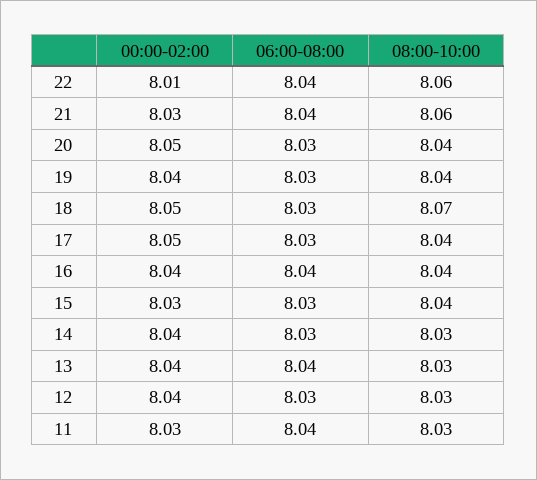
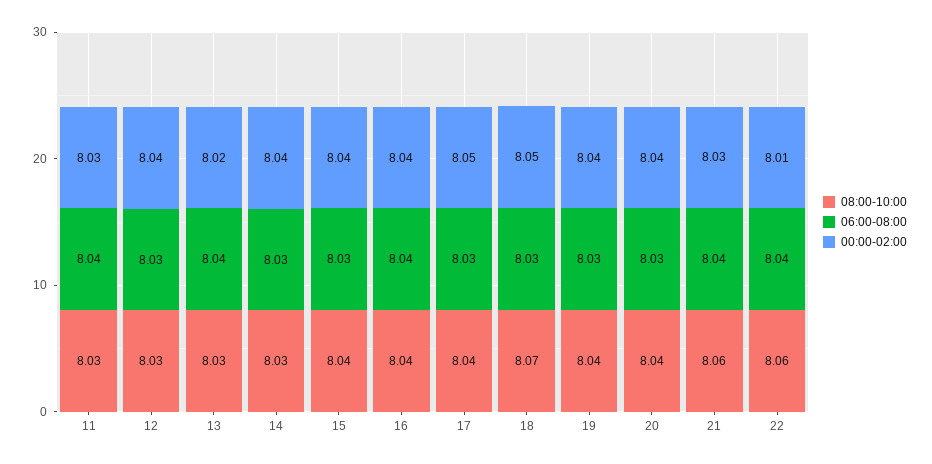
00:00-02:00, 20: 8.05 -> 8.04
00:00-02:00, 15: 8.03 -> 8.04
00:00-02:00, 13: 8.04 -> 8.02

